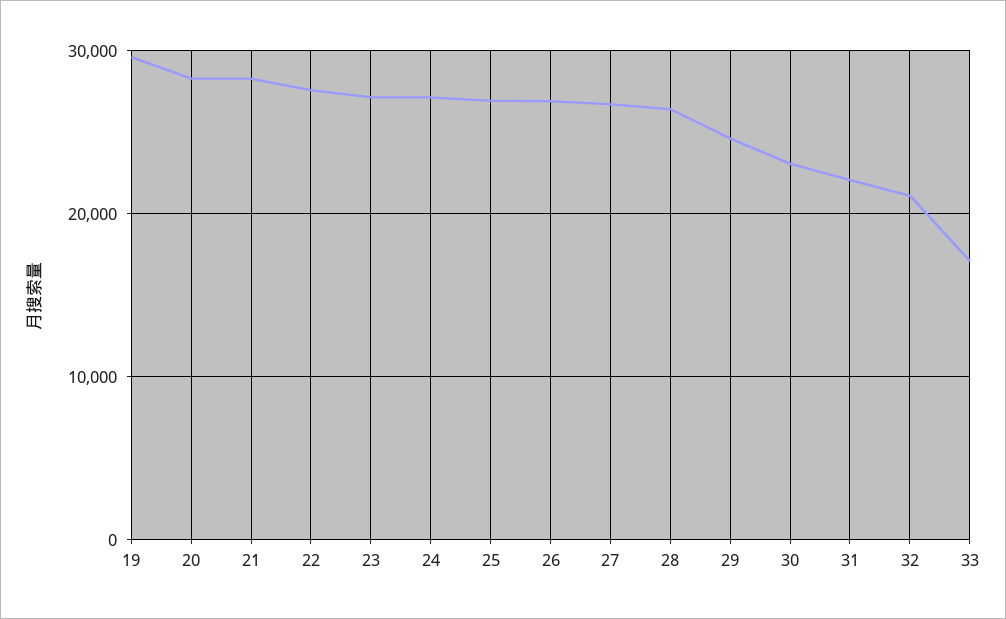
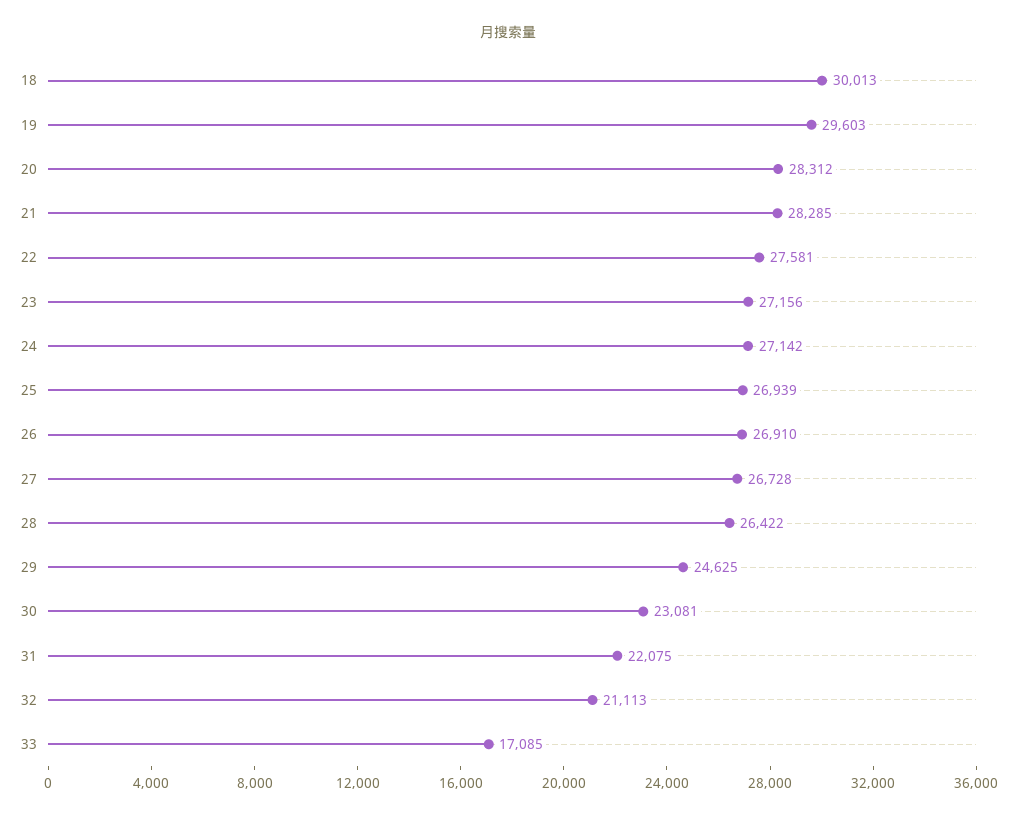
18: none -> 30013

